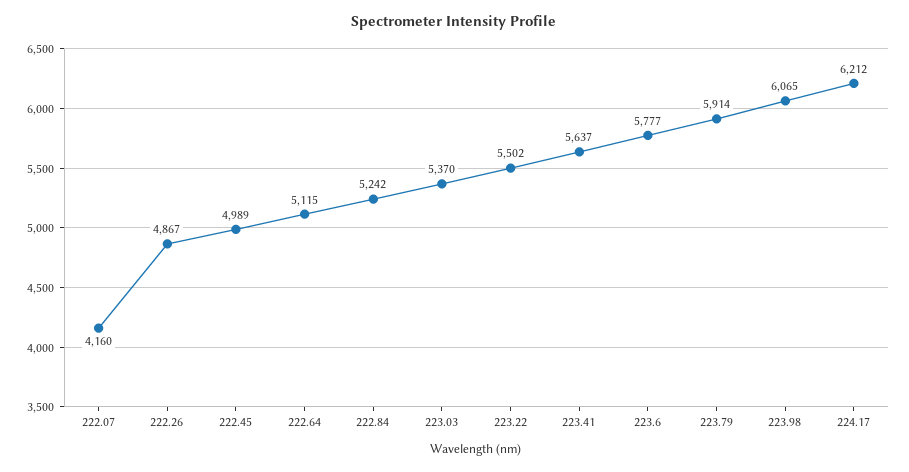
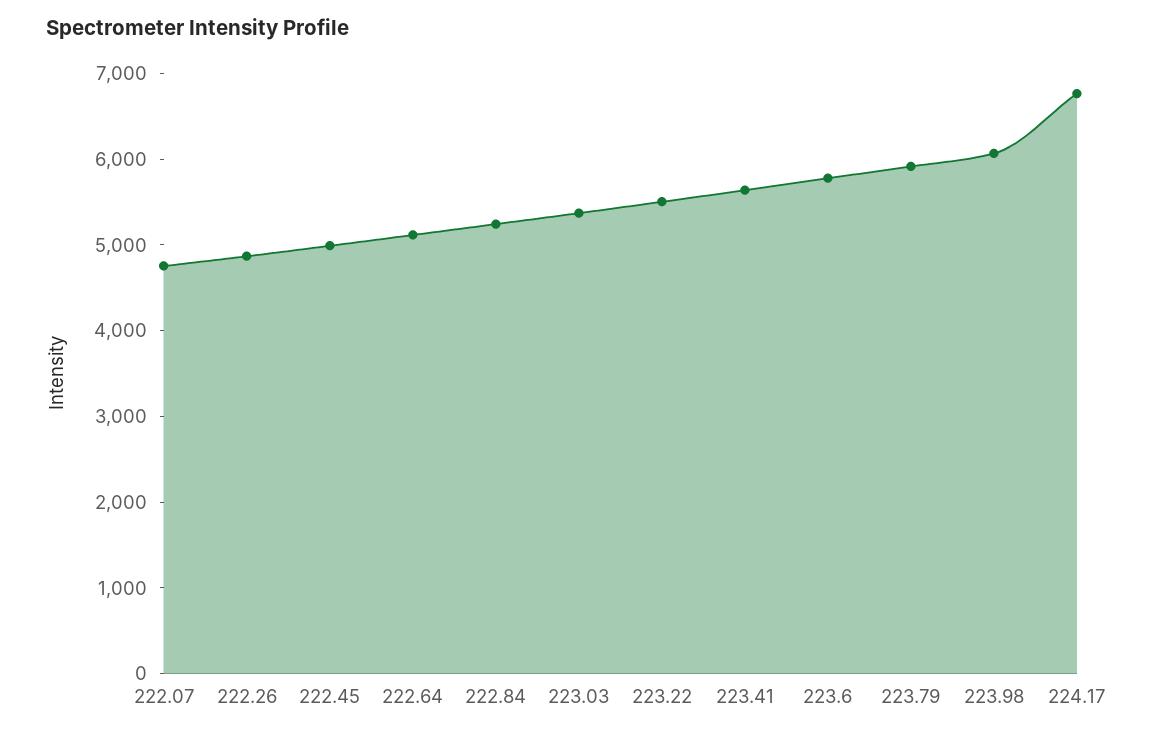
222.07: 4160 -> 4800
224.17: 6212 -> 6800

